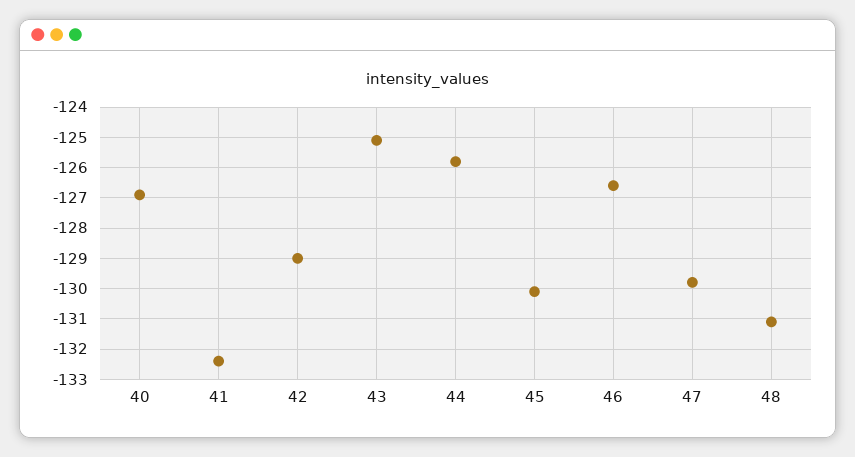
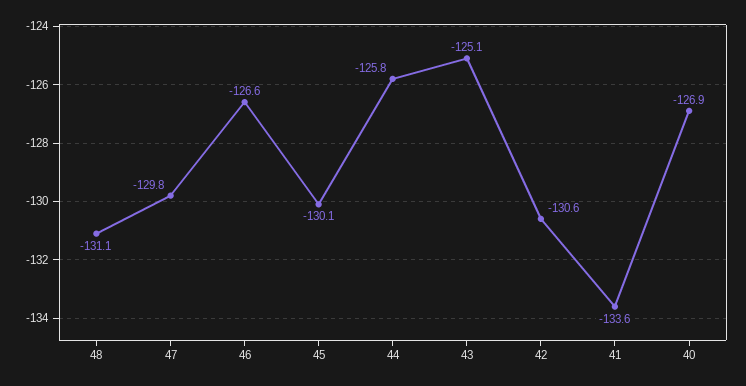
41: -132.5 -> -133.6
42: -129 -> -130.6

